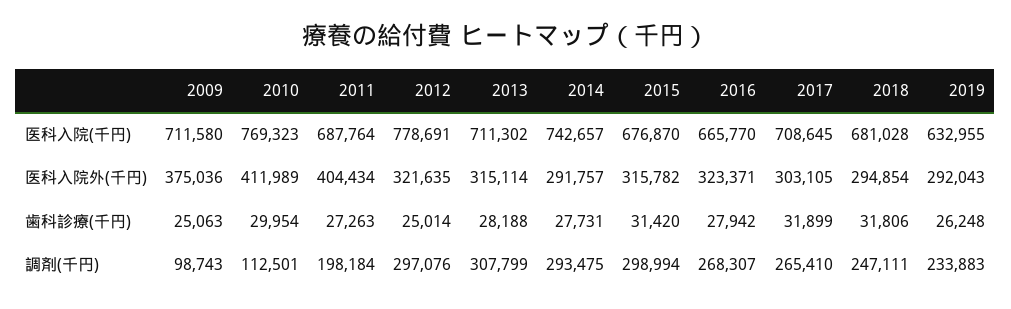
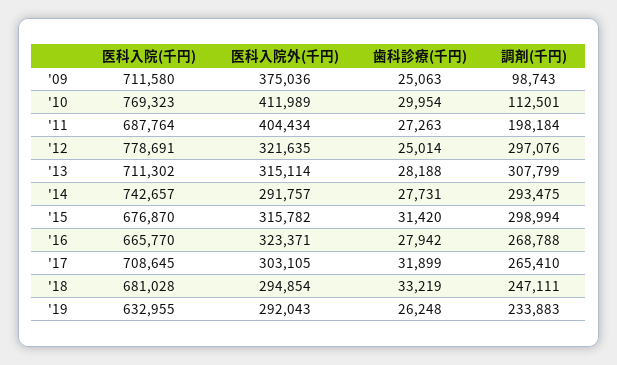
2018, 歯科診療(千円): 31806 -> 33219
2016, 調剤(千円): 268307 -> 268788

